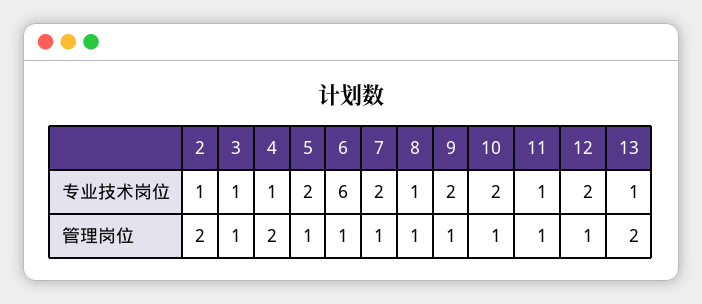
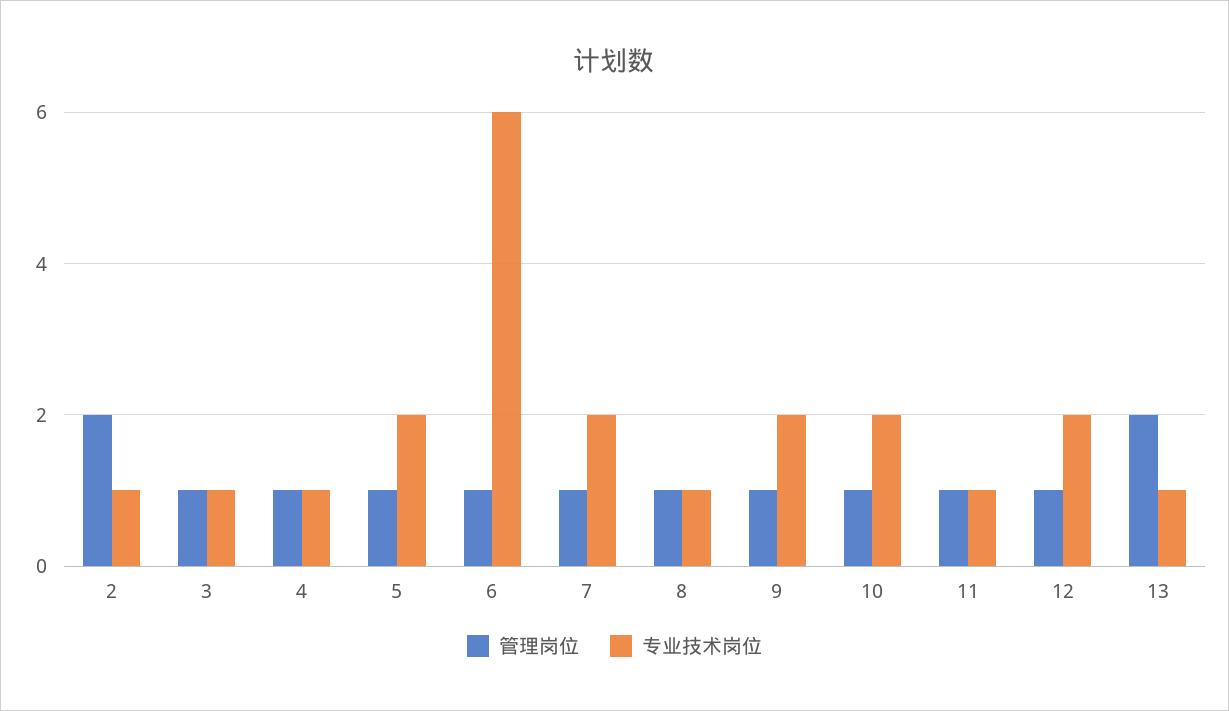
管理岗位, 4: 2 -> 1

